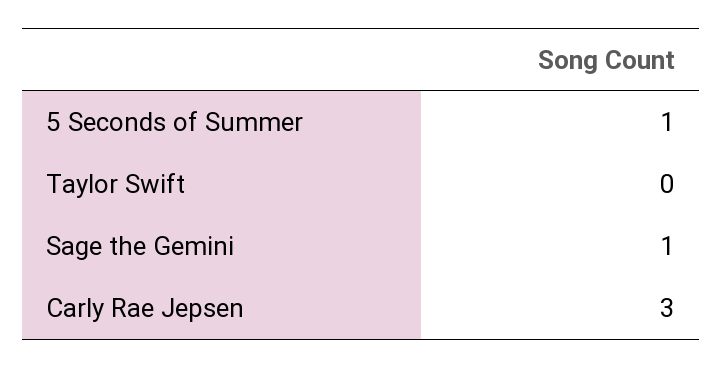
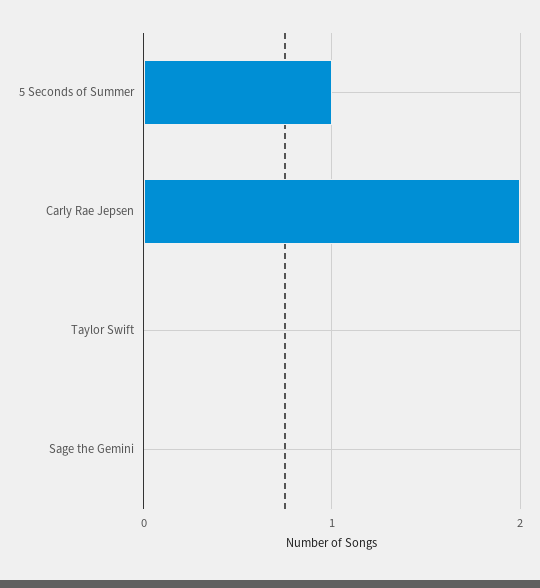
Sage the Gemini: 1 -> 0
Carly Rae Jepsen: 3 -> 2

